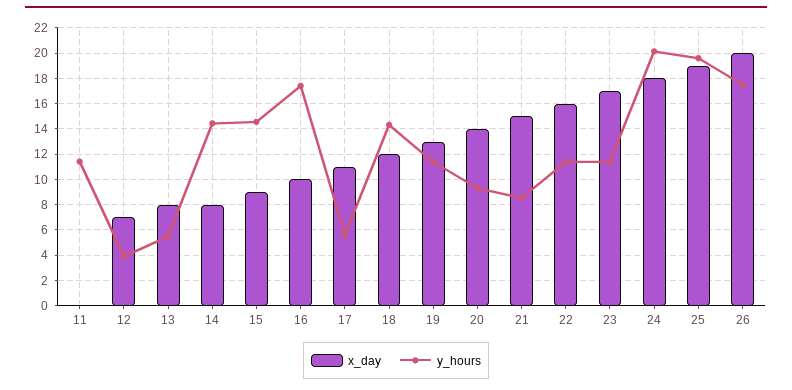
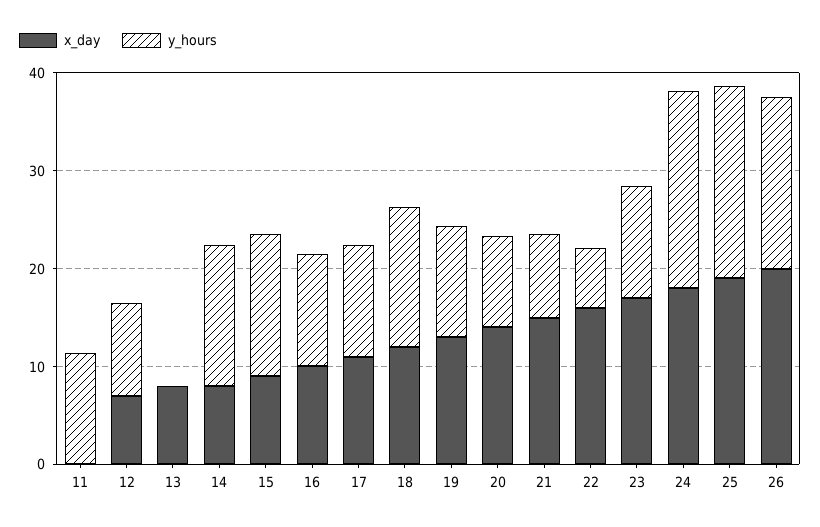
y_hours, 12: 4 -> 10
y_hours, 13: 5.5 -> 0
y_hours, 16: 17.5 -> 12
y_hours, 17: 5.5 -> 12
y_hours, 22: 11.5 -> 6

